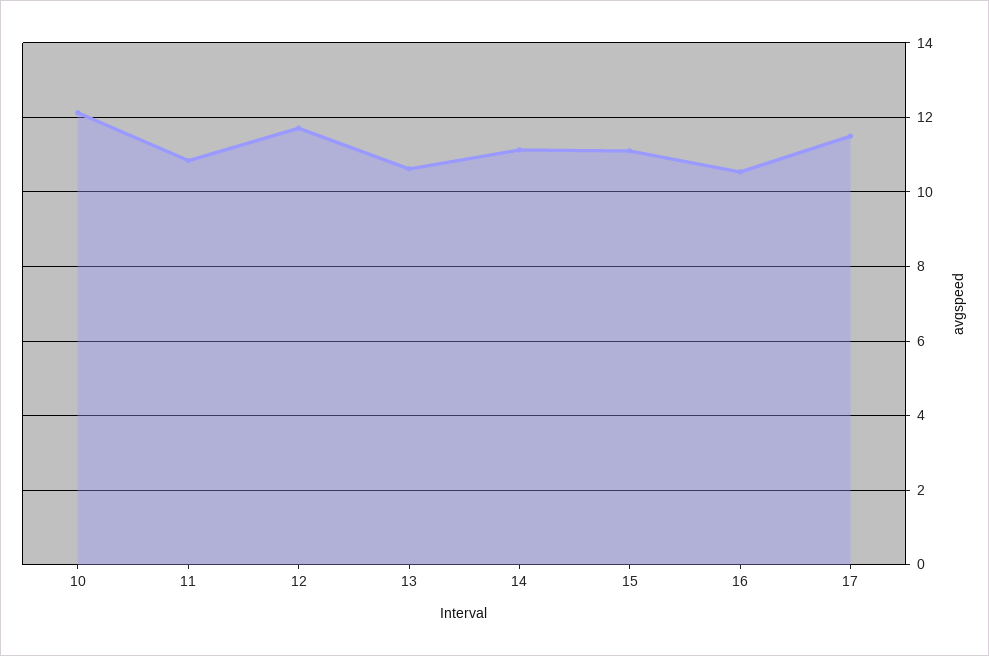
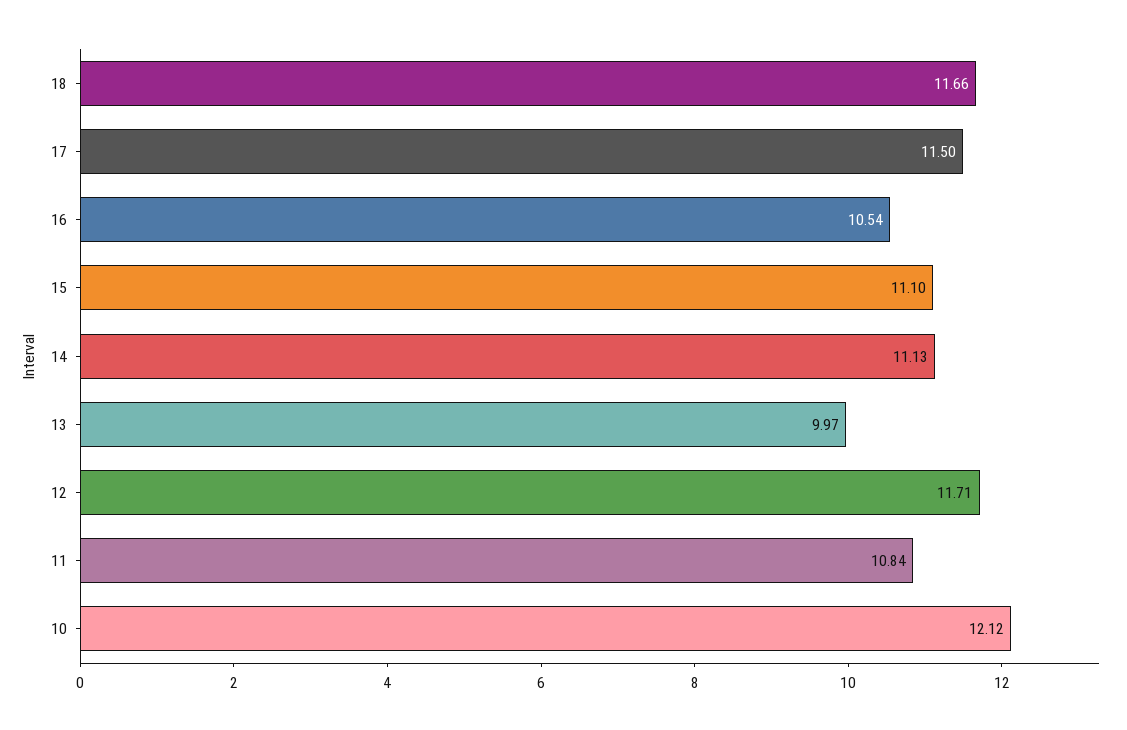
13: 10.6 -> 9.97
18: none -> 11.66

